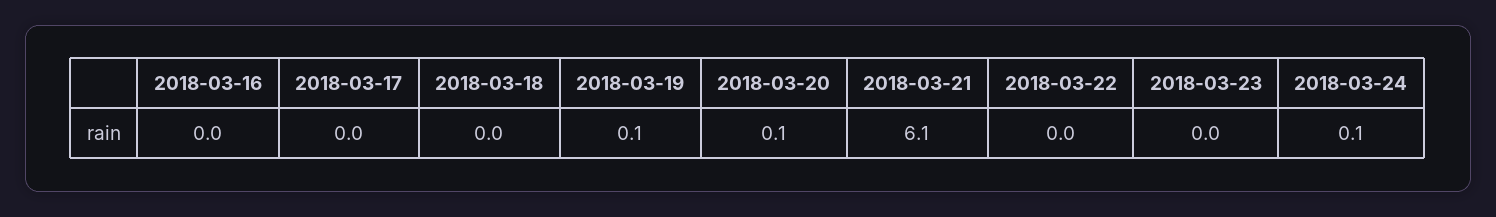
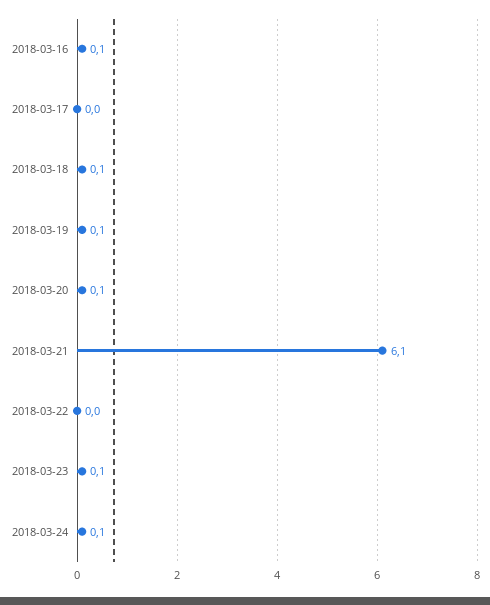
2018-03-16: 0 -> 0.1
2018-03-18: 0 -> 0.1
2018-03-23: 0 -> 0.1

